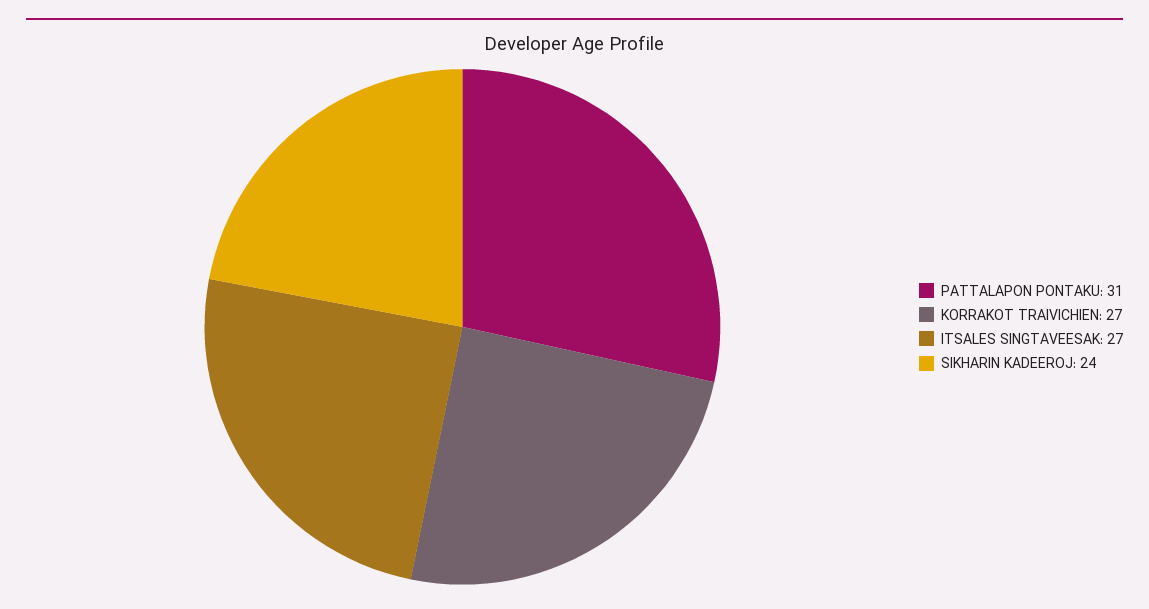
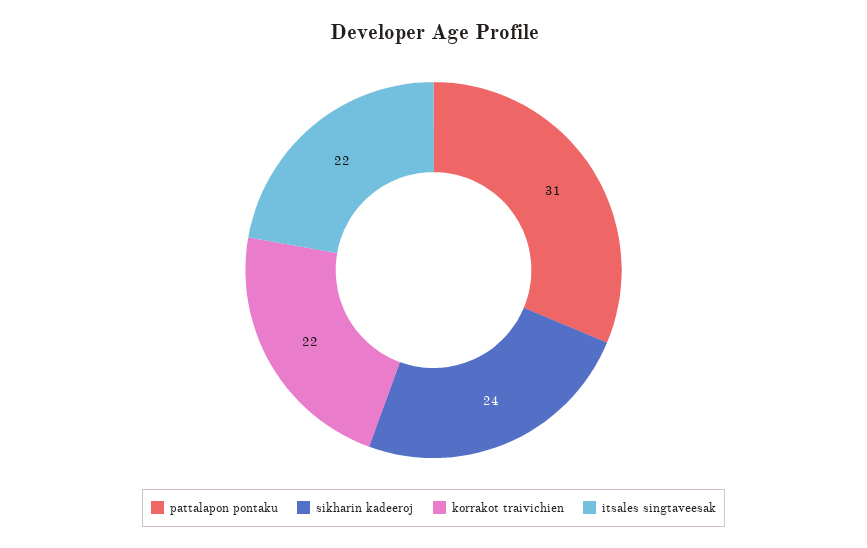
KORRAKOT TRAIVICHIEN: 27 -> 22
ITSALES SINGTAVEESAK: 27 -> 22

